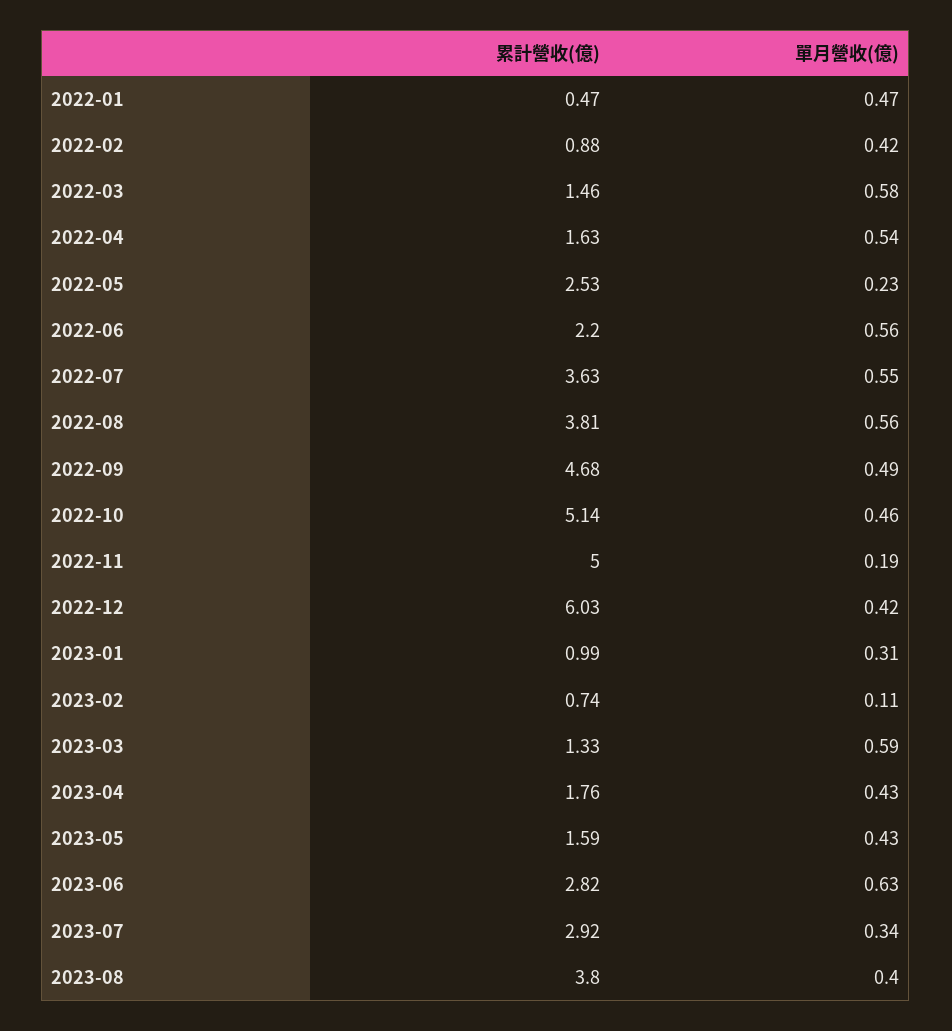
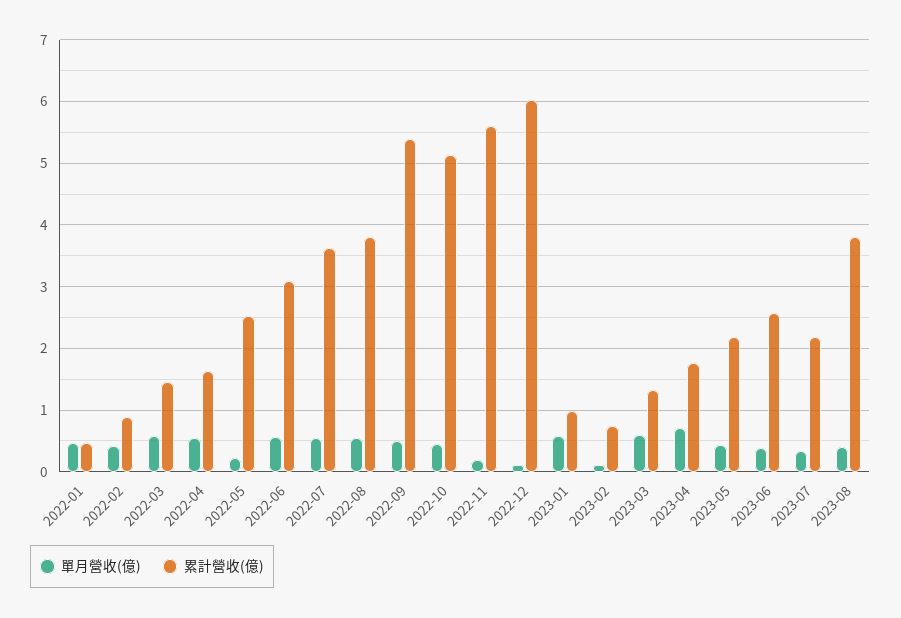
累計營收(億), 2022-06: 2.2 -> 3.1
累計營收(億), 2022-09: 4.68 -> 5.4
累計營收(億), 2022-11: 5 -> 5.6
單月營收(億), 2022-12: 0.42 -> 0.1
單月營收(億), 2023-01: 0.31 -> 0.6
單月營收(億), 2023-04: 0.43 -> 0.7
累計營收(億), 2023-05: 1.59 -> 2.2
累計營收(億), 2023-06: 2.82 -> 2.6
單月營收(億), 2023-06: 0.63 -> 0.4
累計營收(億), 2023-07: 2.92 -> 2.2

